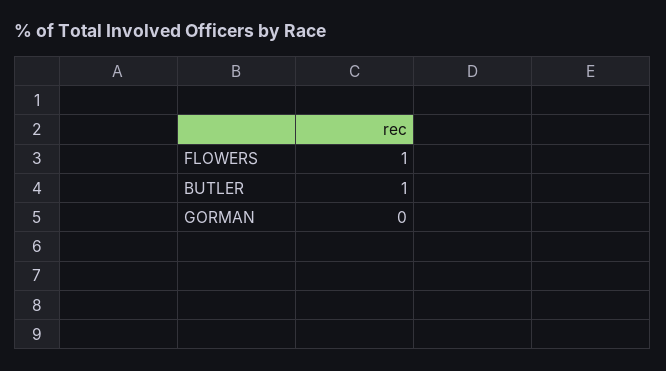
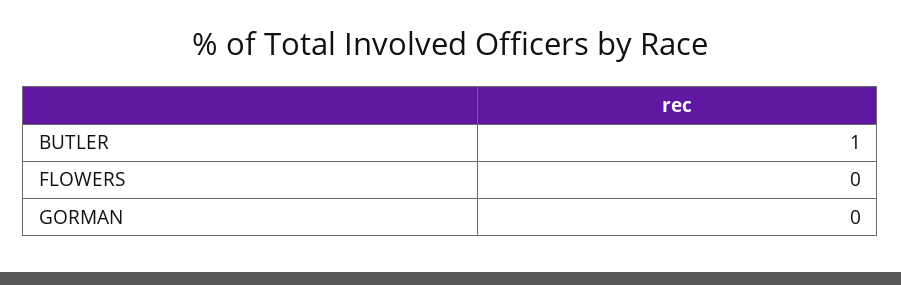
FLOWERS: 1 -> 0

